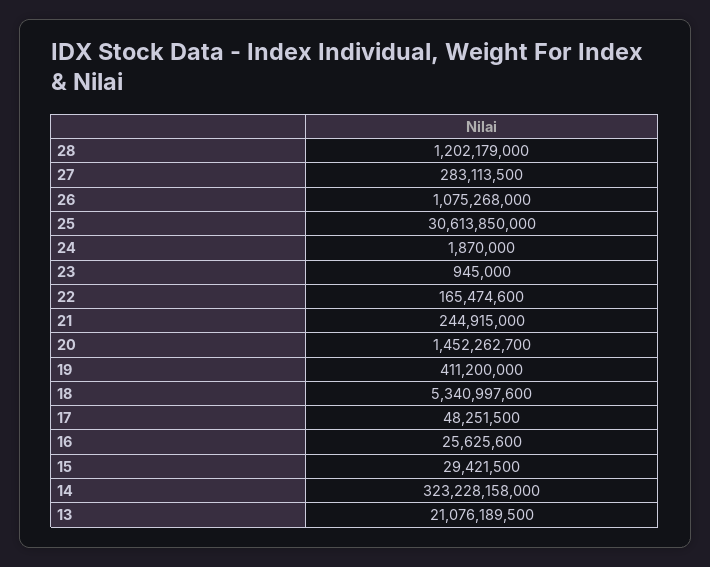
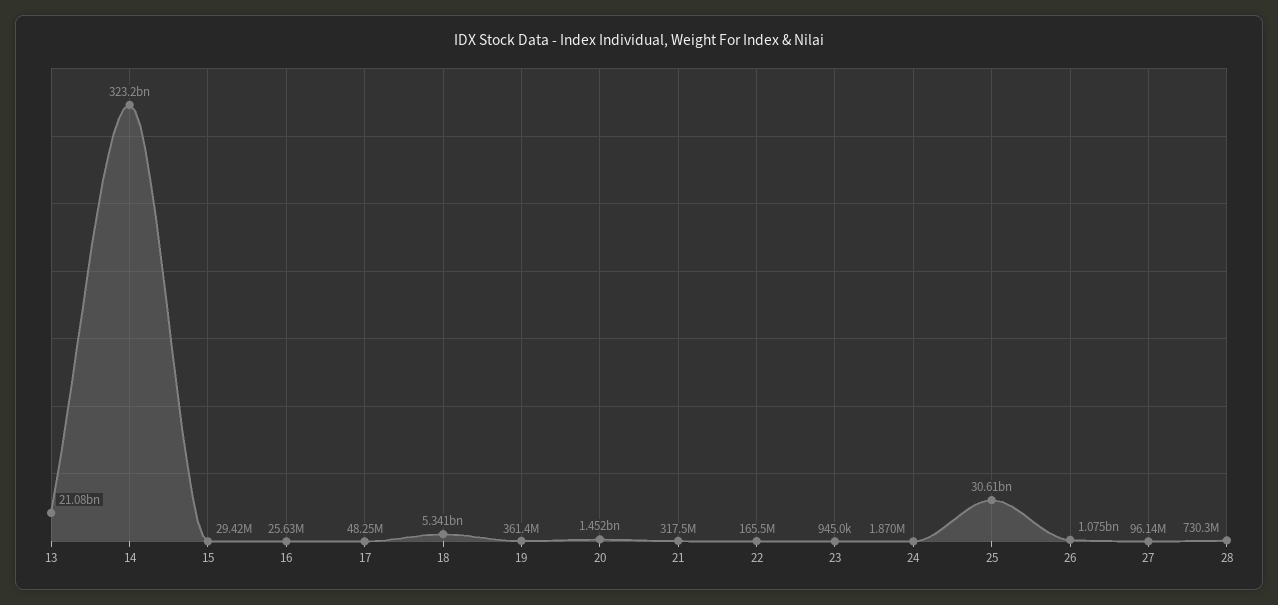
28: 1202179000 -> 730300000
27: 283113500 -> 96140000
21: 244915000 -> 317500000
19: 411200000 -> 361400000

